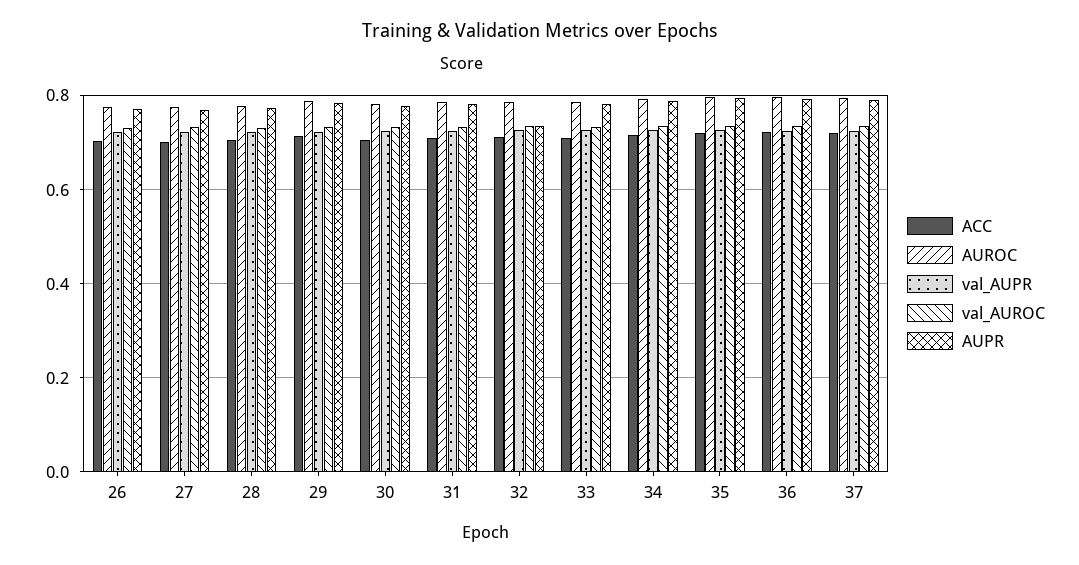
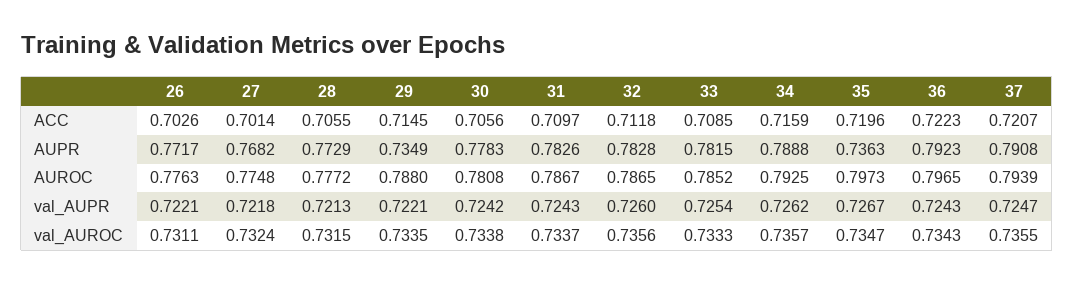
AUPR, 29: 0.78 -> 0.7349
AUPR, 32: 0.74 -> 0.7828
AUPR, 35: 0.8 -> 0.7363

